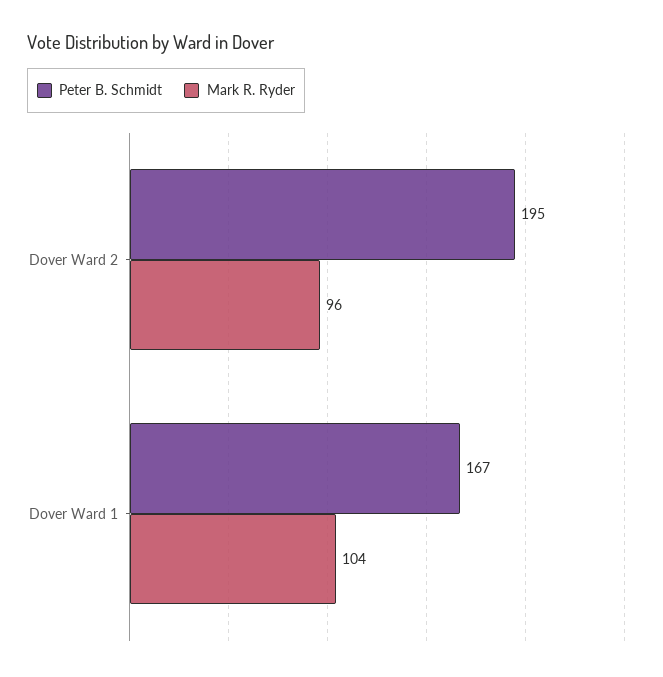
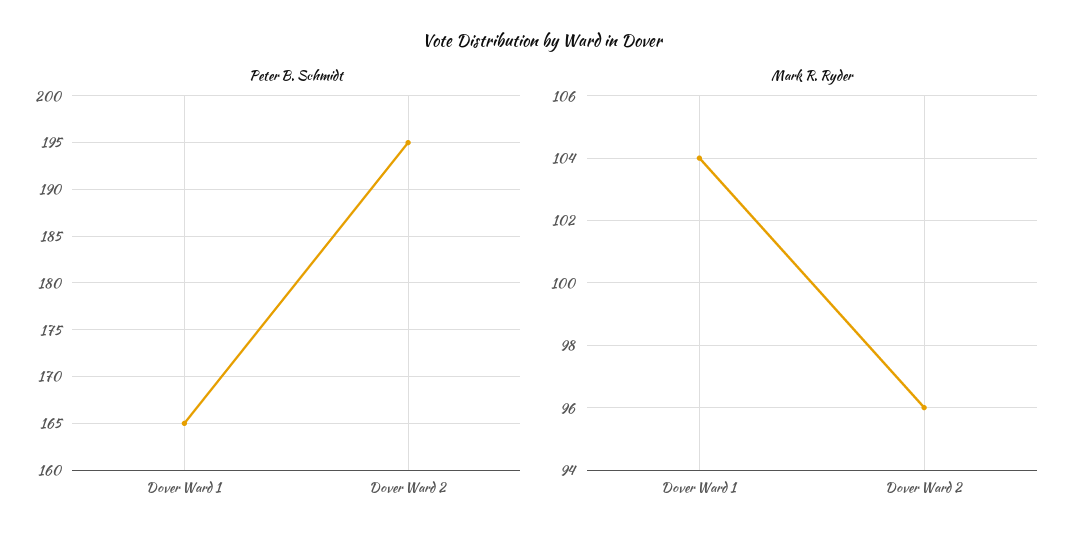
Peter B. Schmidt, Dover Ward 1: 167 -> 165

